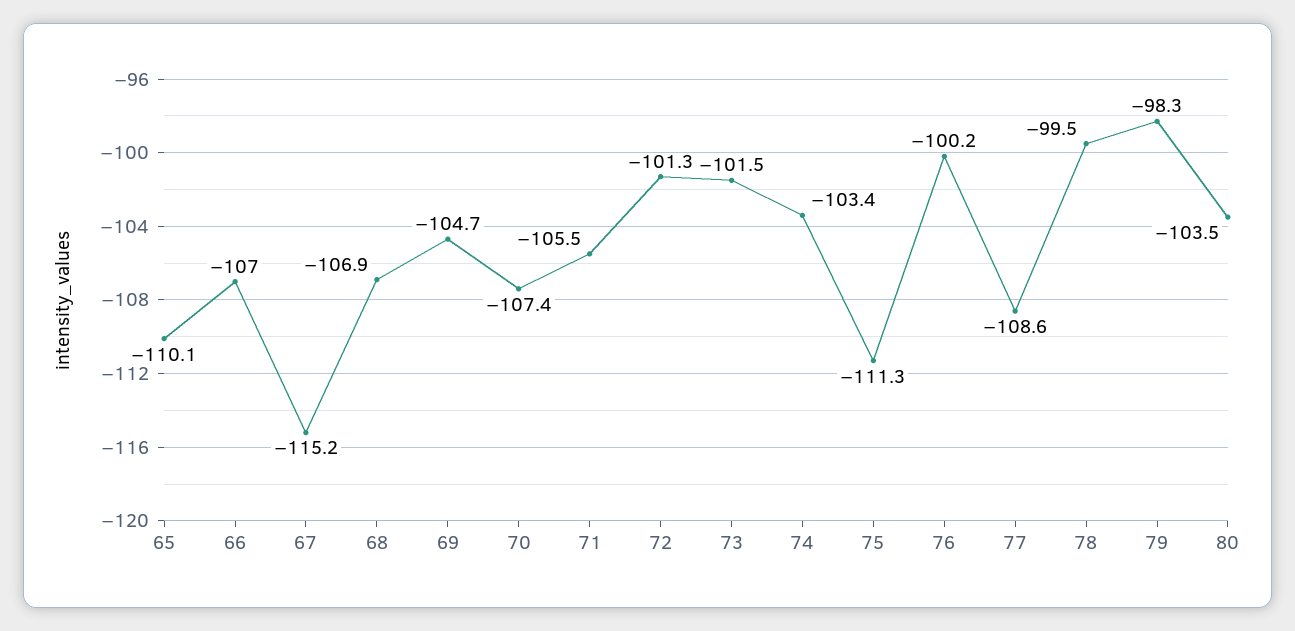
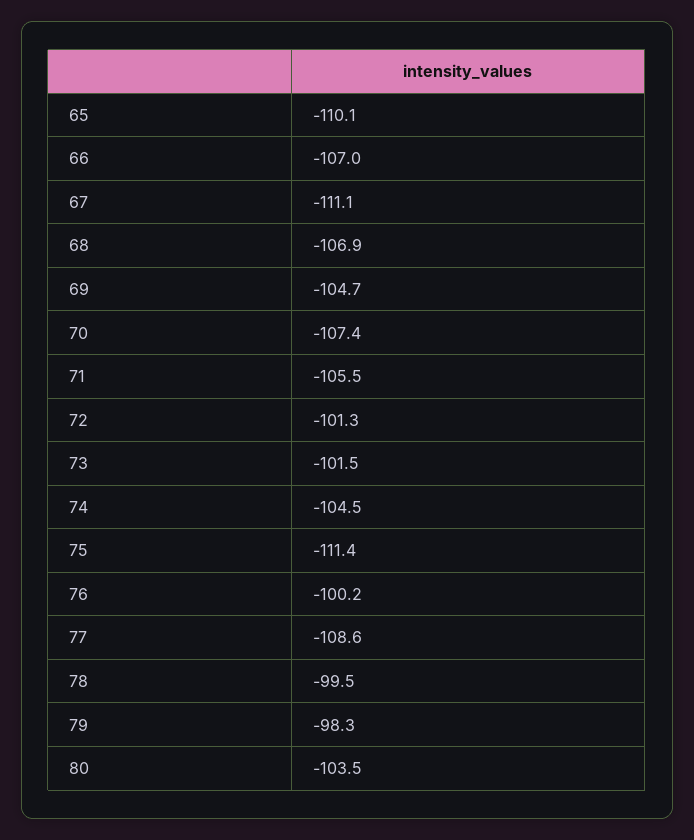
67: -115.2 -> -111.1
74: -103.4 -> -104.5
75: -111.3 -> -111.4

